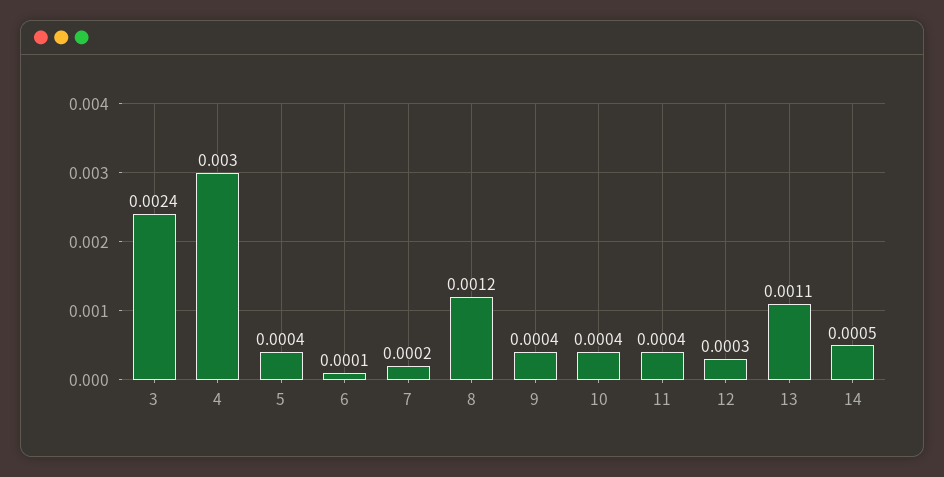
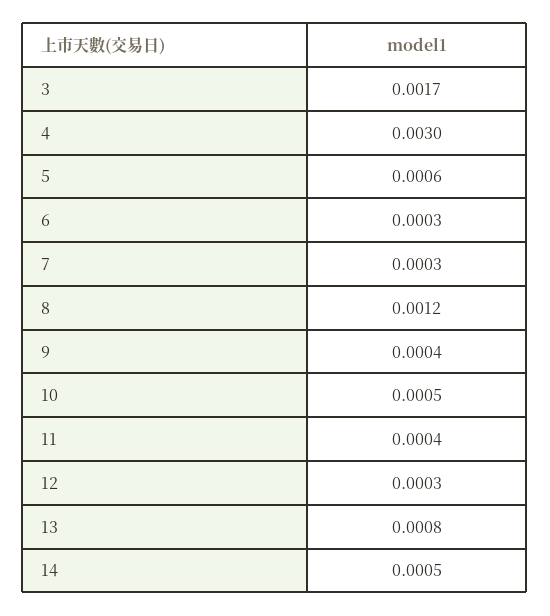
3: 0.0024 -> 0.0017
5: 0.0004 -> 0.0006
6: 0.0001 -> 0.0003
7: 0.0002 -> 0.0003
10: 0.0004 -> 0.0005
13: 0.0011 -> 0.0008

